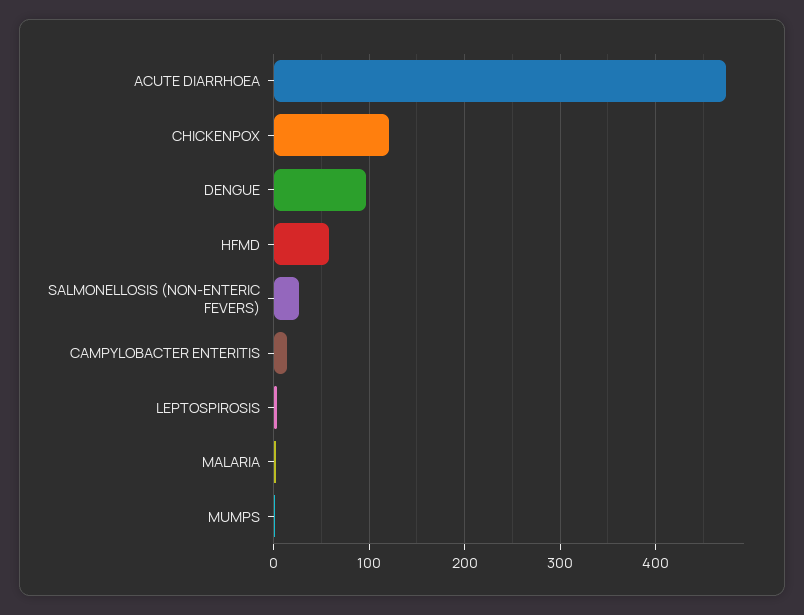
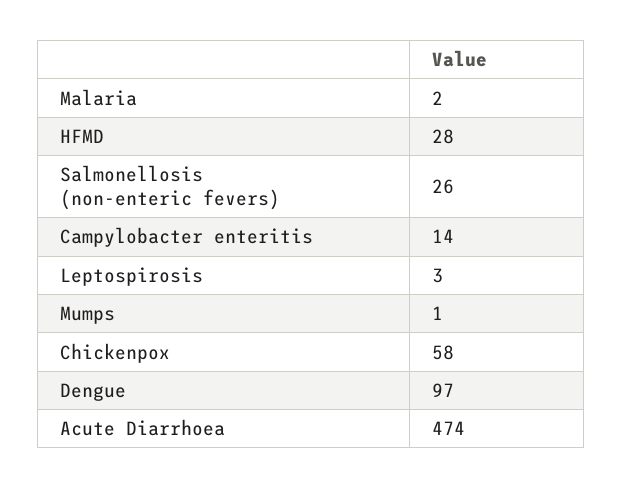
CHICKENPOX: 120 -> 58
HFMD: 60 -> 28

